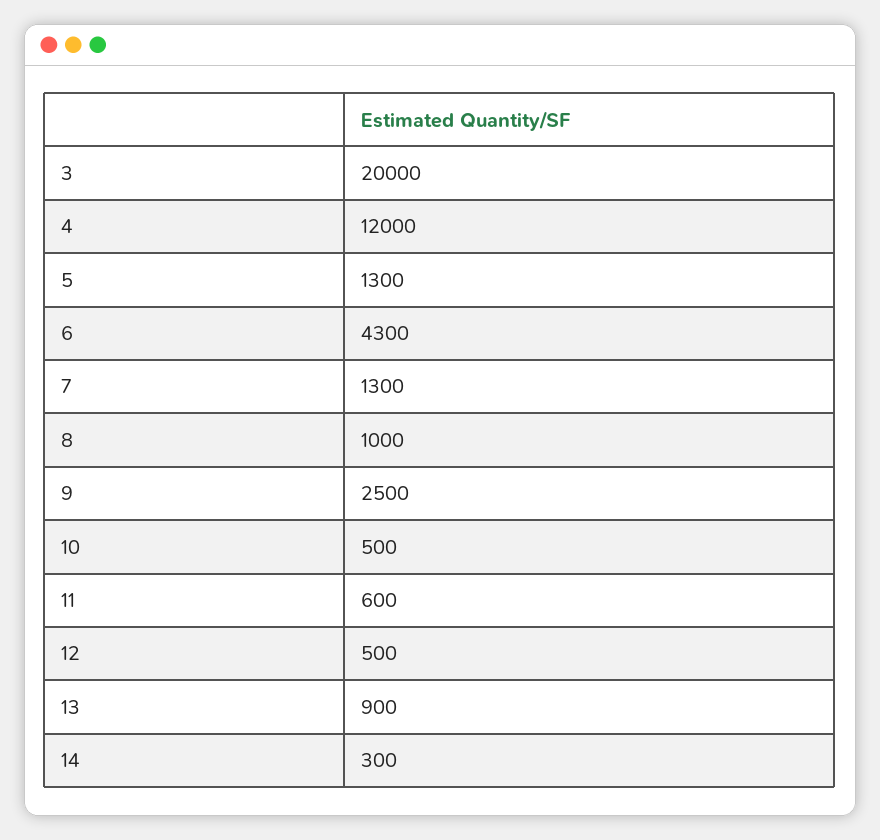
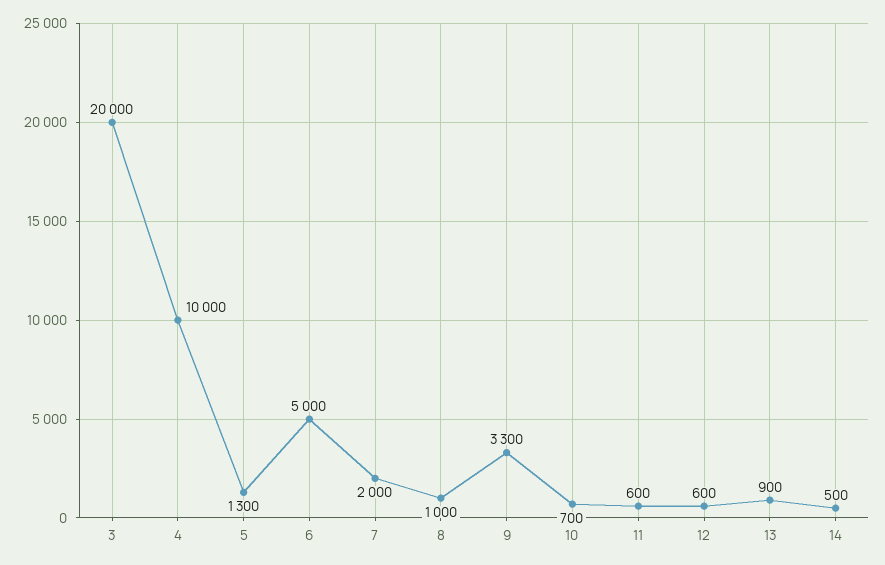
4: 12000 -> 10000
6: 4300 -> 5000
7: 1300 -> 2000
9: 2500 -> 3300
10: 500 -> 700
12: 500 -> 600
14: 300 -> 500

